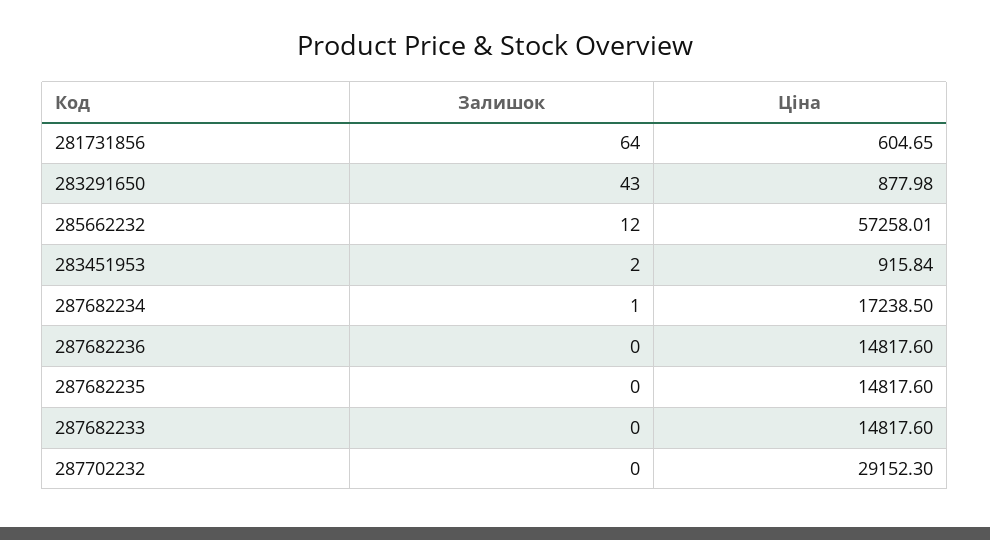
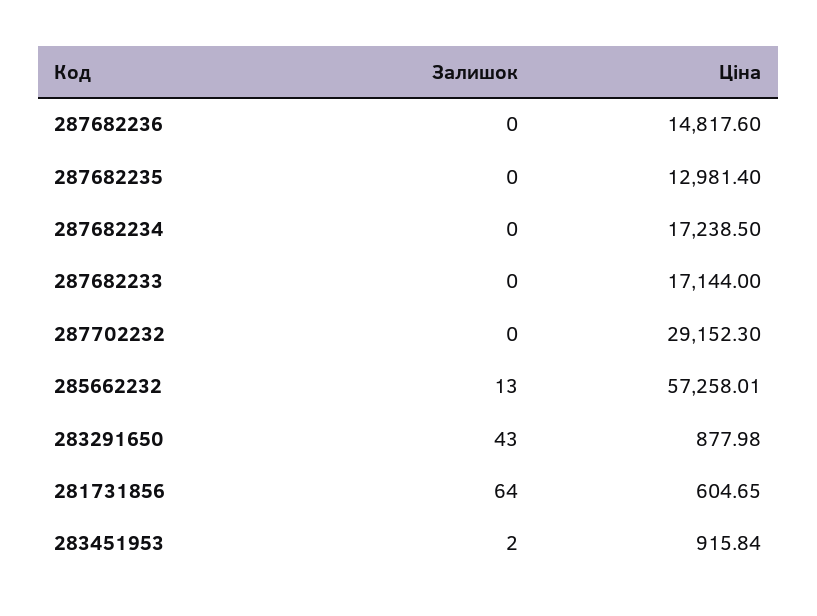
Залишок, 285662232: 12 -> 13
Залишок, 287682234: 1 -> 0
Ціна, 287682235: 14817.6 -> 12981.4
Ціна, 287682233: 14817.6 -> 17144

